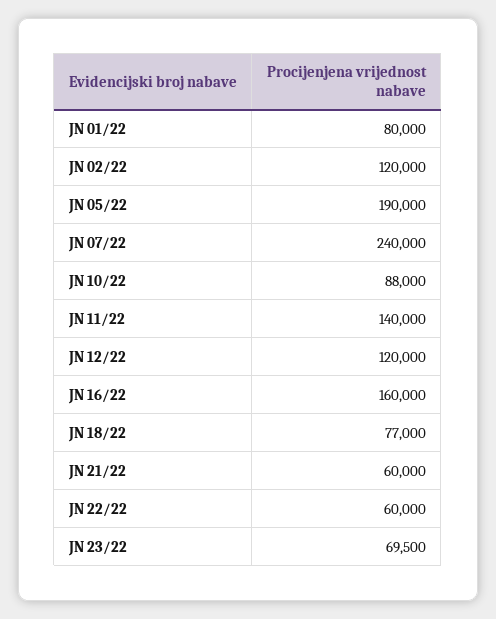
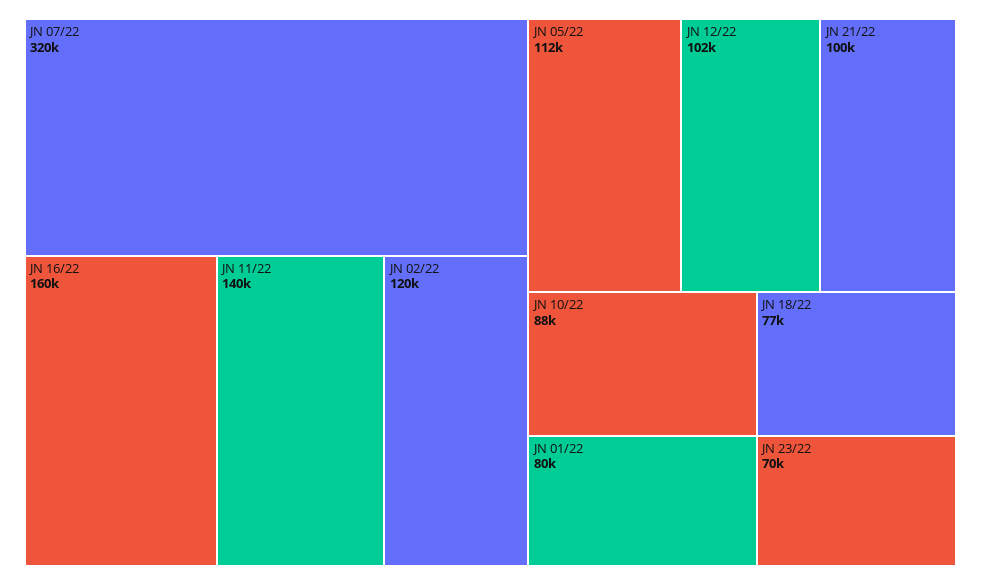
JN 05/22: 190000 -> 112000
JN 07/22: 240000 -> 320000
JN 12/22: 120000 -> 102000
JN 21/22: 60000 -> 100000
JN 22/22: 60000 -> none

